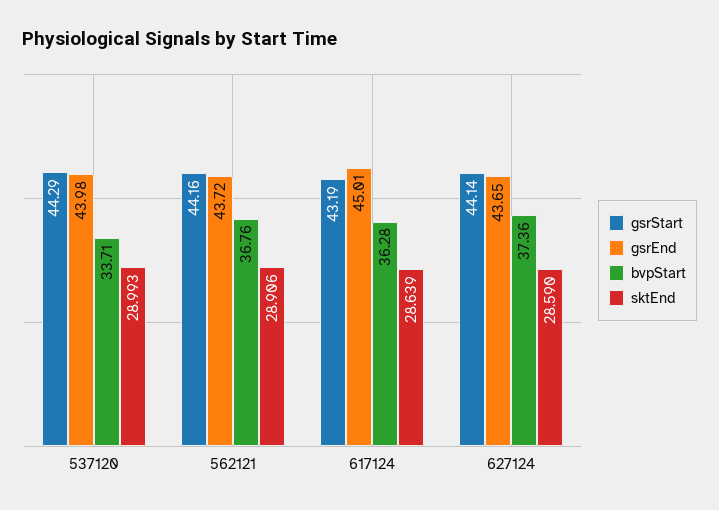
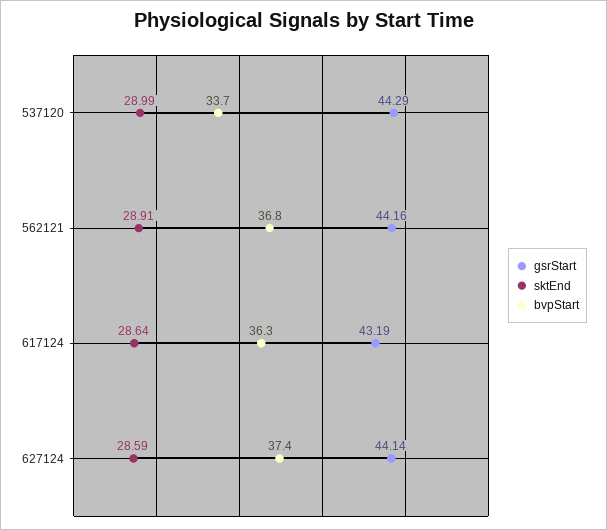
gsrEnd, 537120: 43.98 -> none
gsrEnd, 562121: 43.72 -> none
gsrEnd, 617124: 45.01 -> none
gsrEnd, 627124: 43.65 -> none

